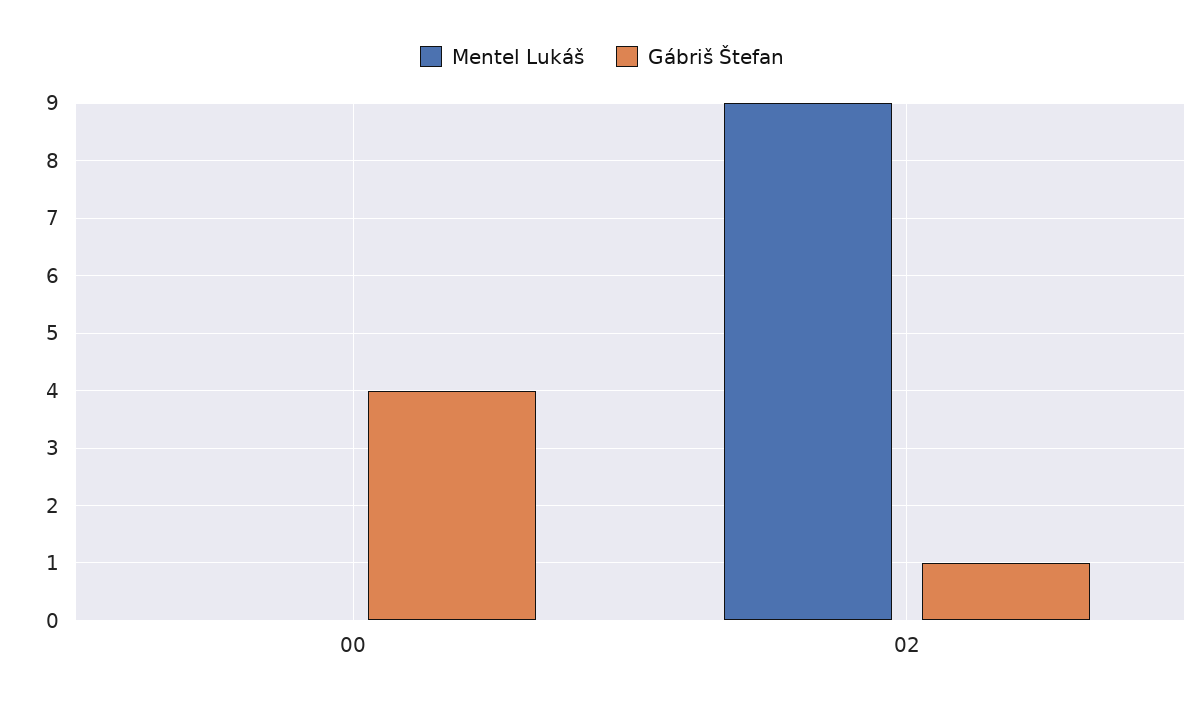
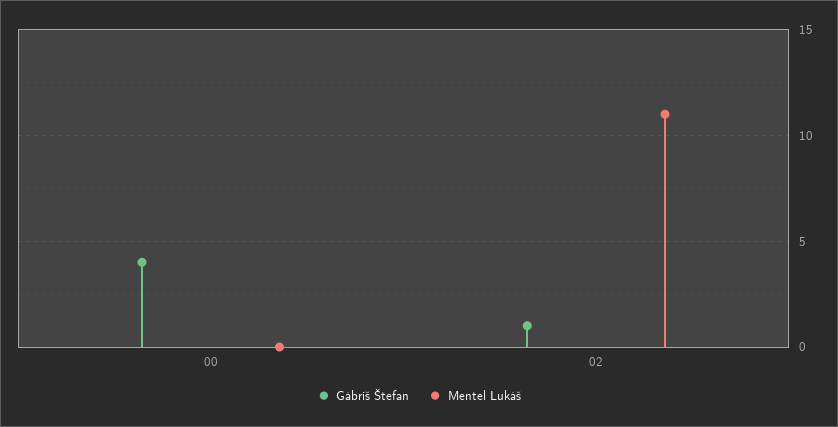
Mentel Lukáš, 02: 9 -> 11

